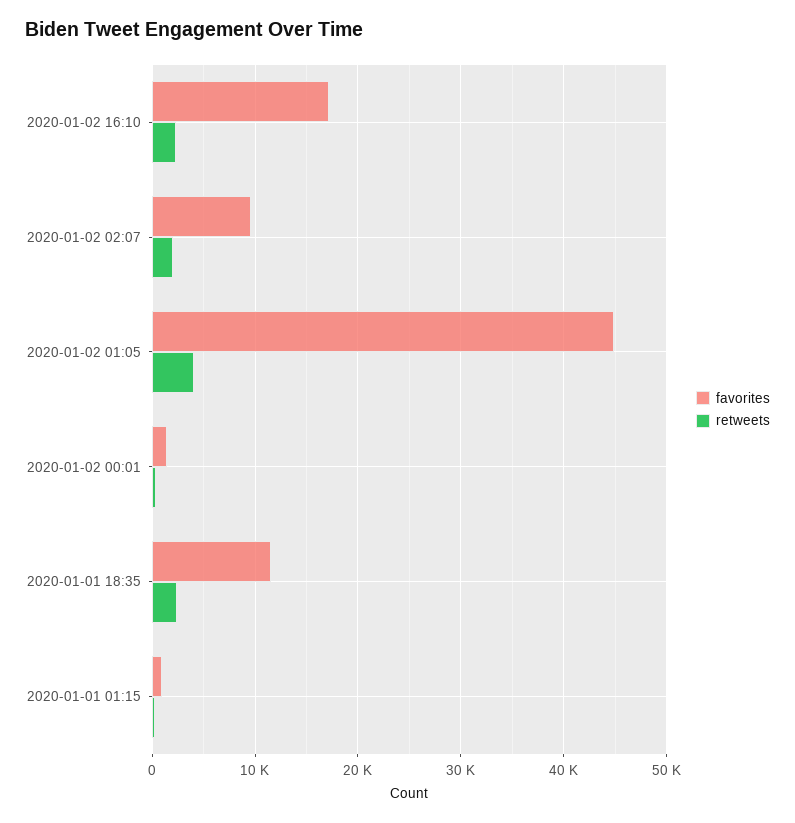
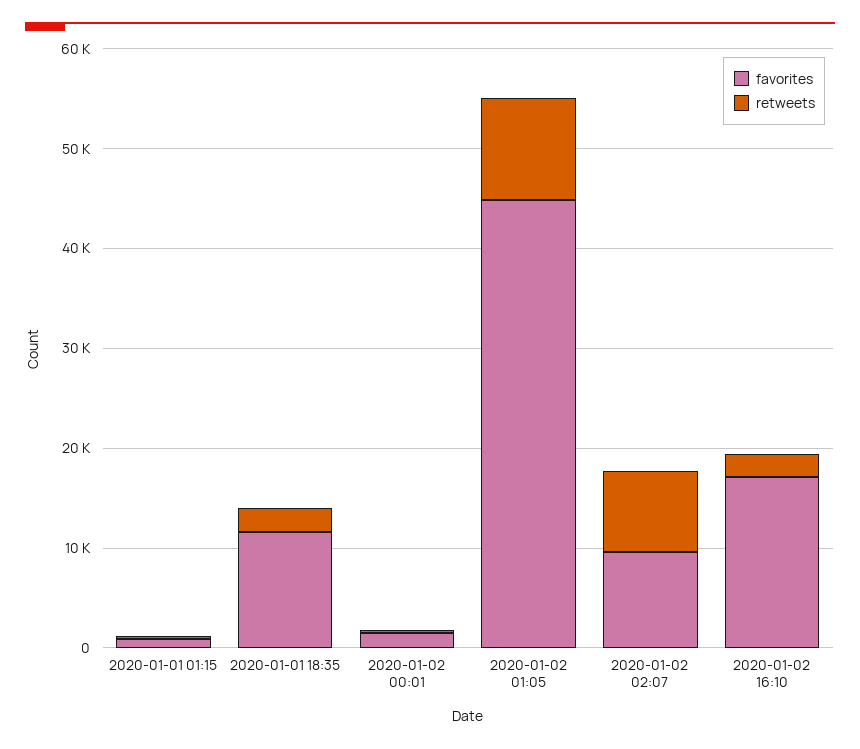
retweets, 2020-01-02 02:07: 2000 -> 8000
retweets, 2020-01-02 01:05: 4000 -> 10000

